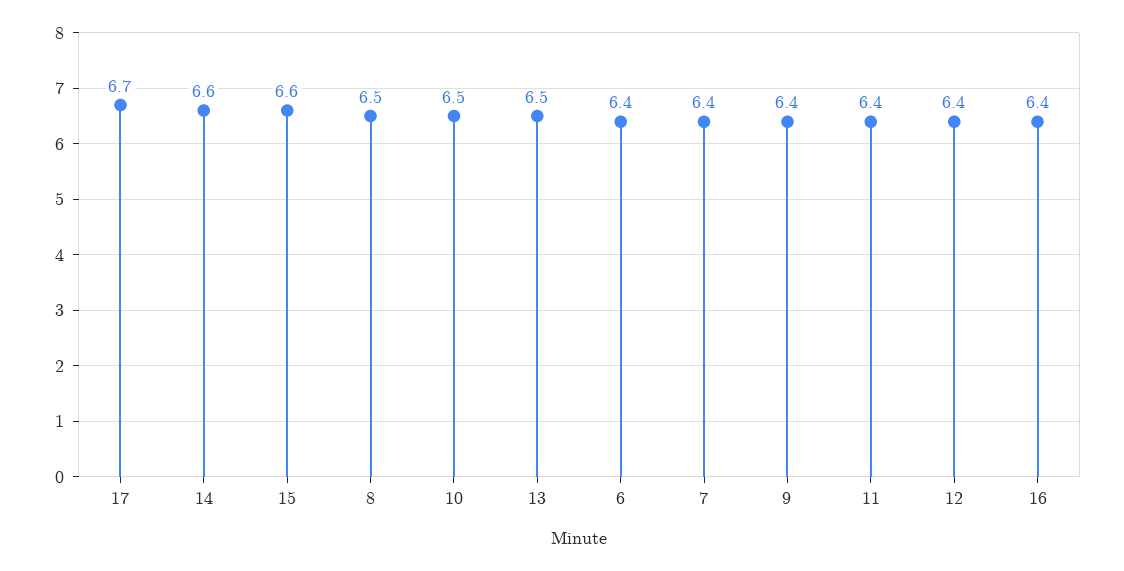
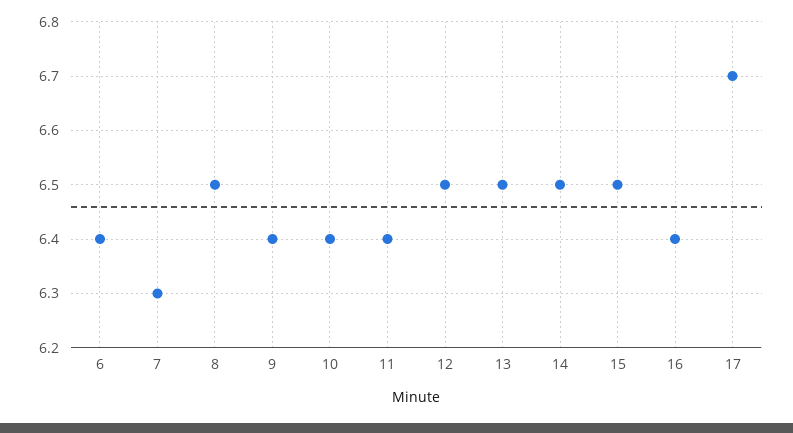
14: 6.6 -> 6.5
15: 6.6 -> 6.5
10: 6.5 -> 6.4
7: 6.4 -> 6.3
12: 6.4 -> 6.5

